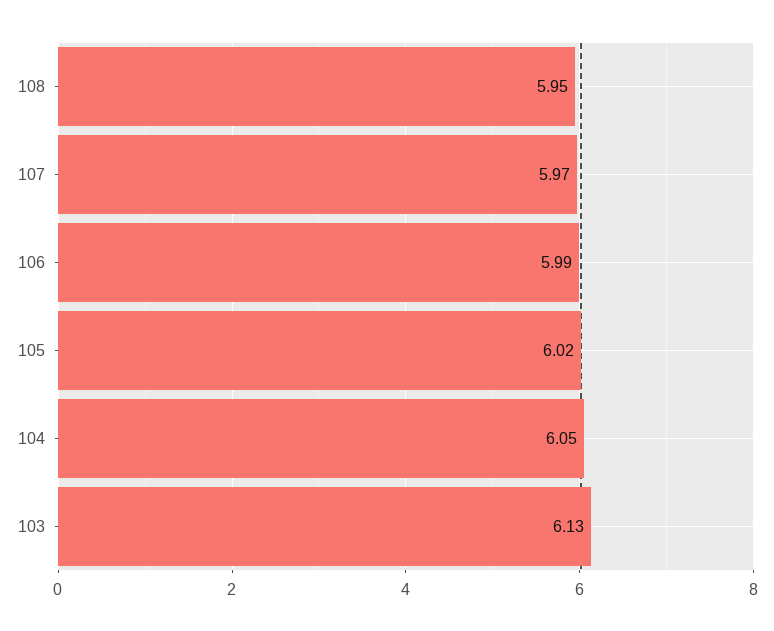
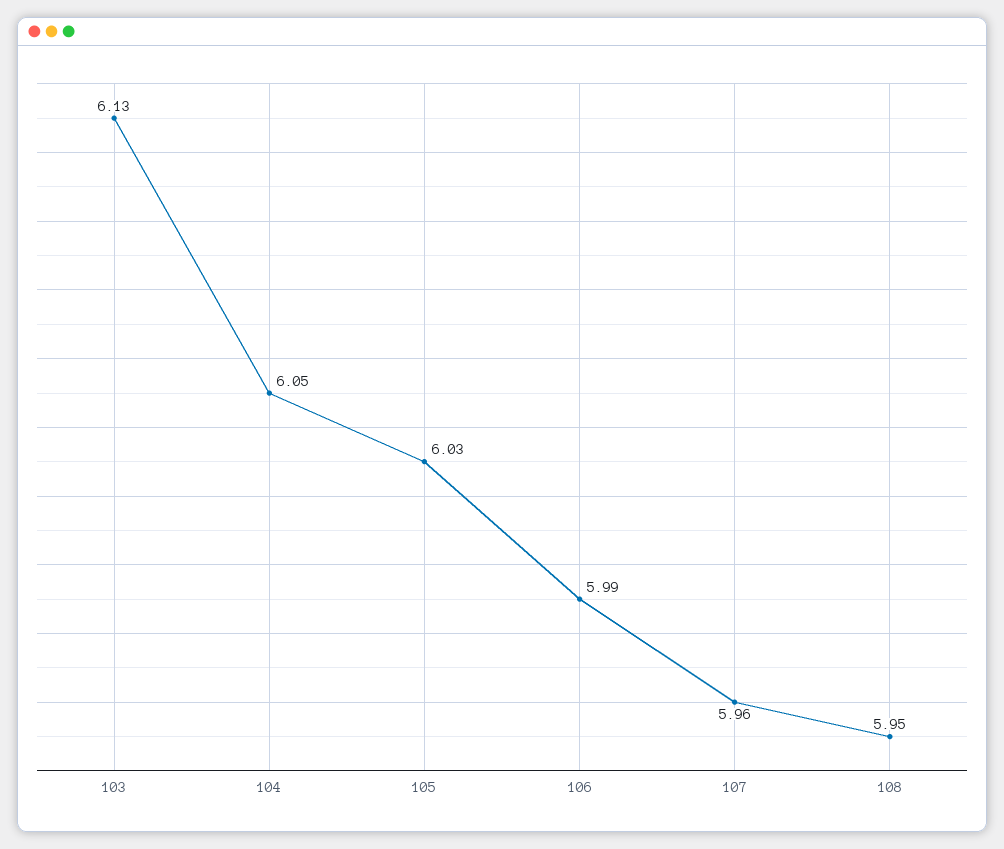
107: 5.97 -> 5.96
105: 6.02 -> 6.03

